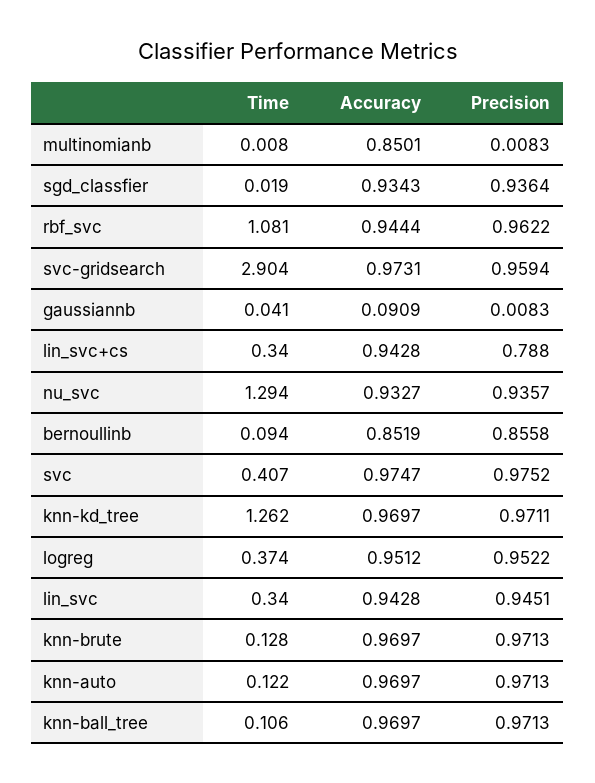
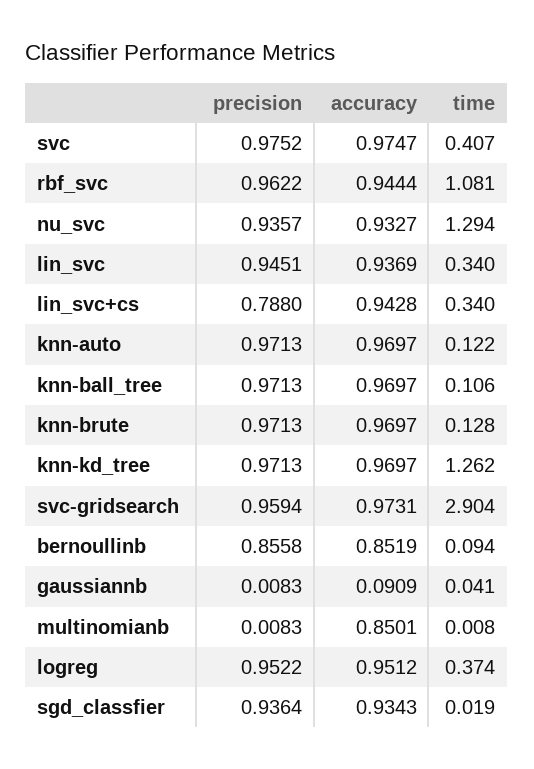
Precision, knn-kd_tree: 0.9711 -> 0.9713
Accuracy, lin_svc: 0.9428 -> 0.9369

